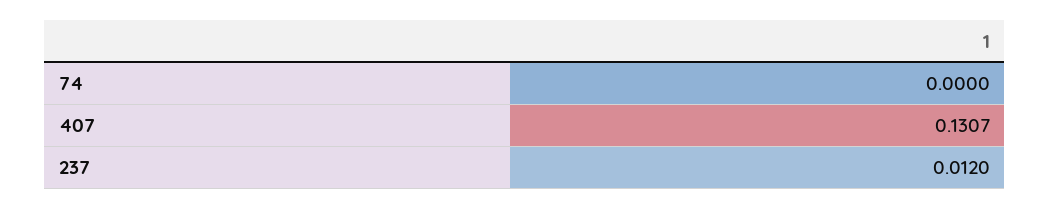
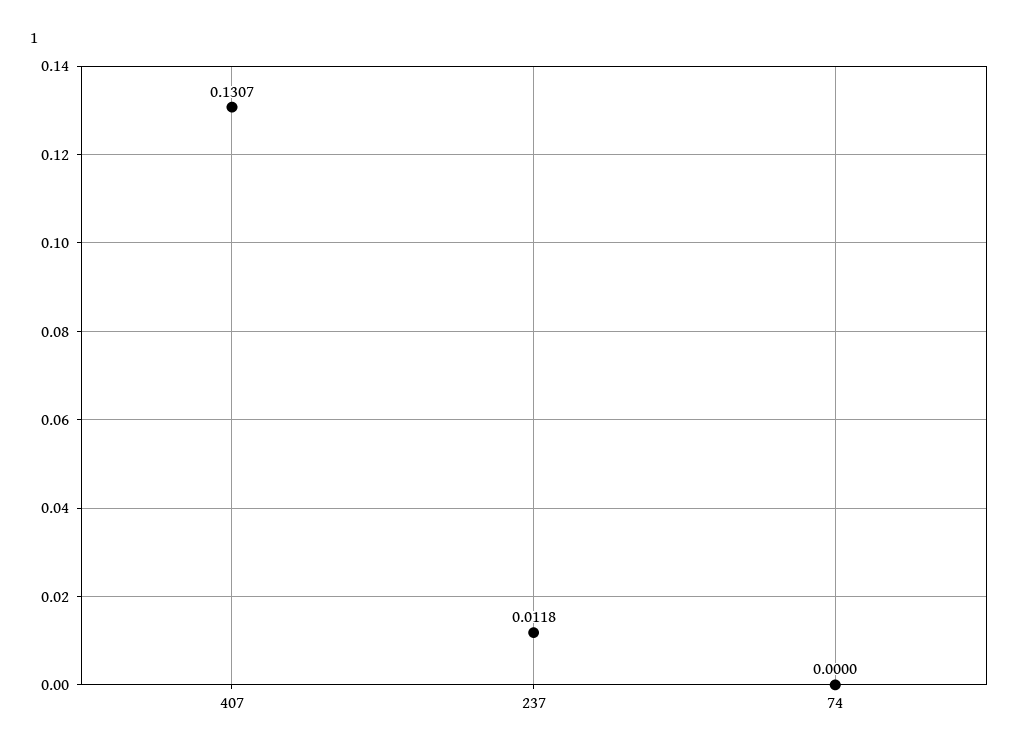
237: 0.012 -> 0.0118

